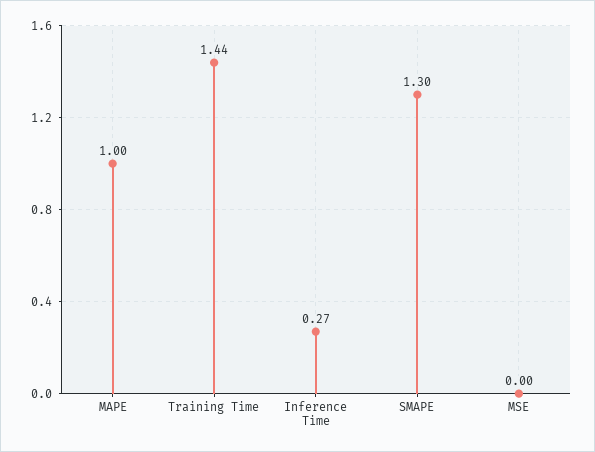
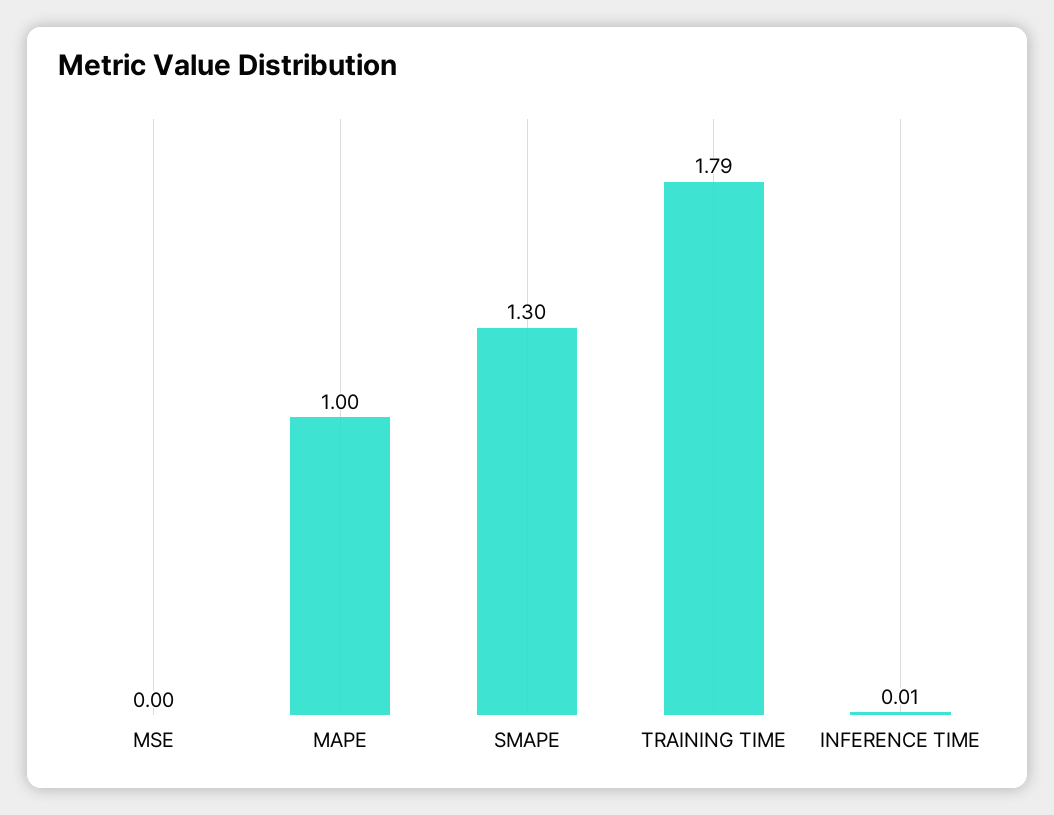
Training Time: 1.44 -> 1.79
Inference Time: 0.27 -> 0.01

